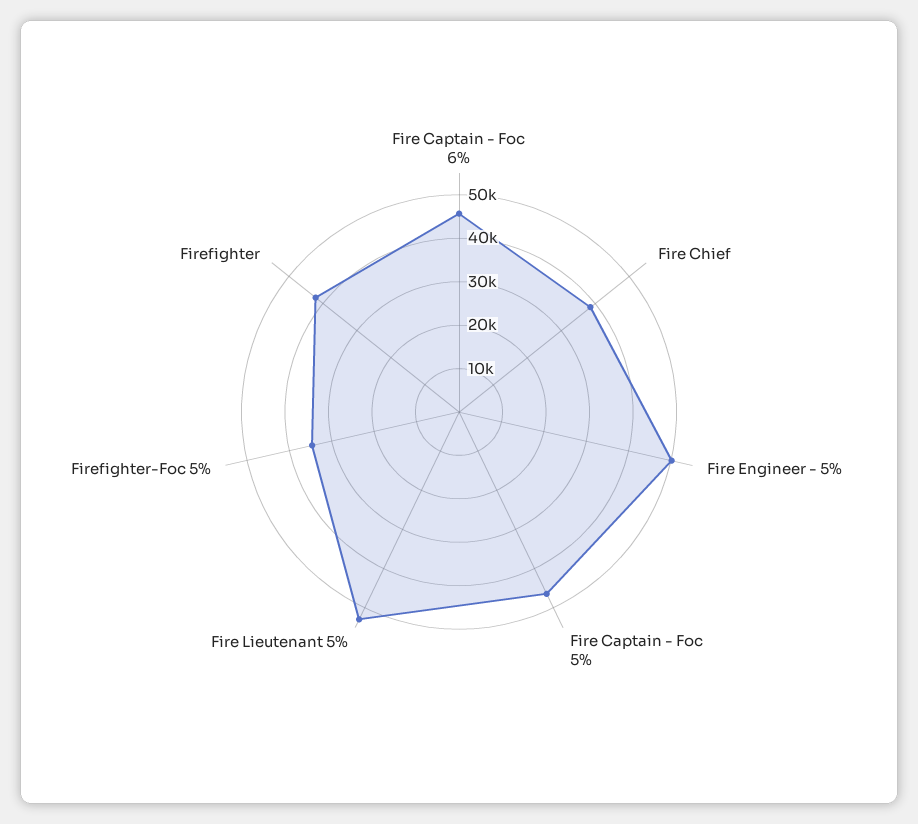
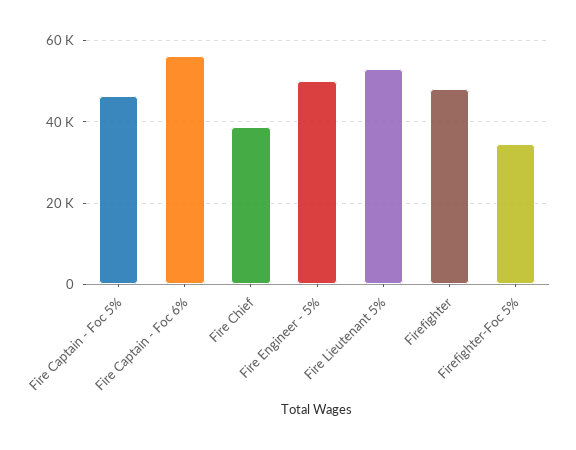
Fire Captain - Foc 6%: 46000 -> 56000
Firefighter: 42000 -> 48000

